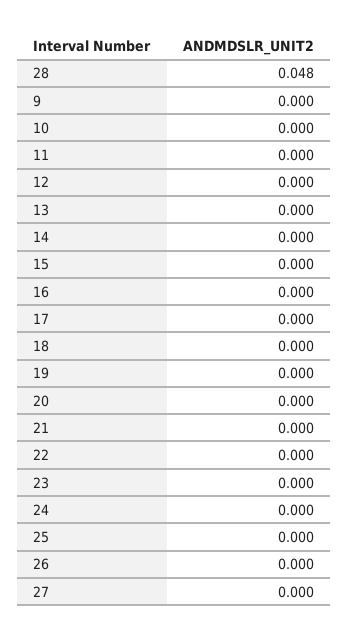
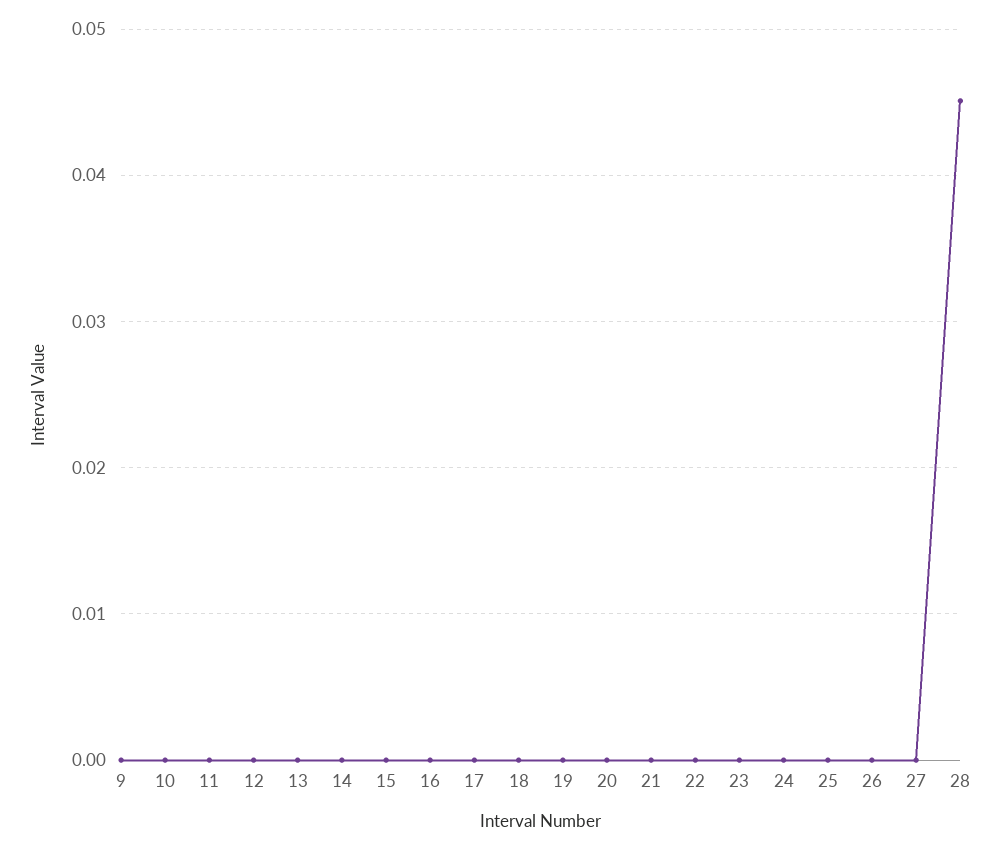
28: 0.048 -> 0.045

